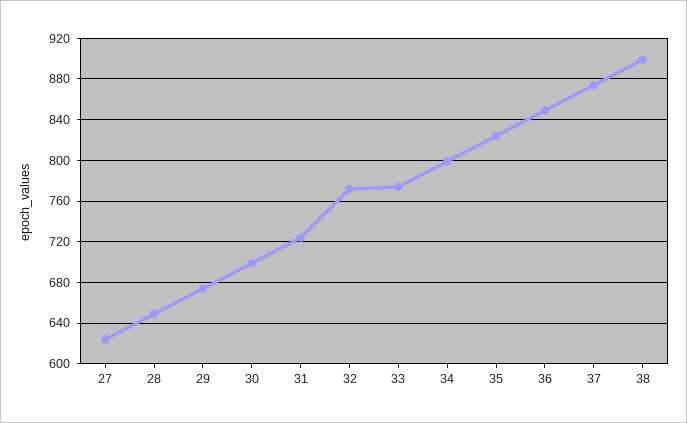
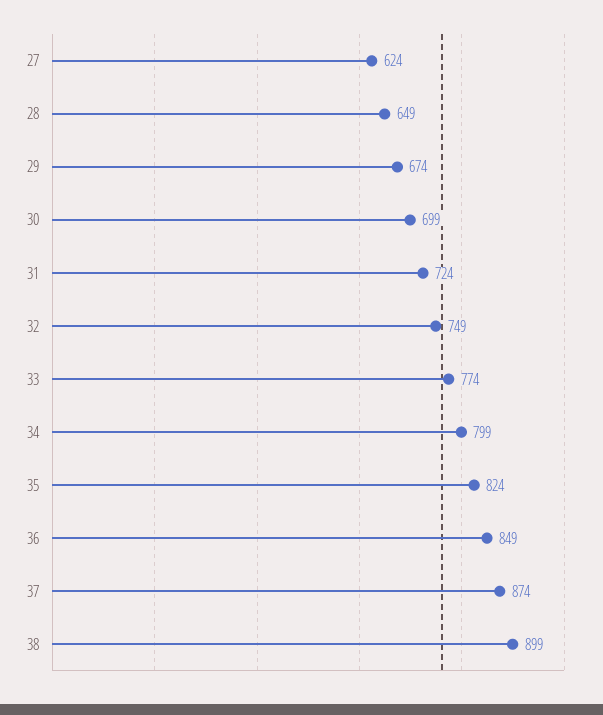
32: 770 -> 749

